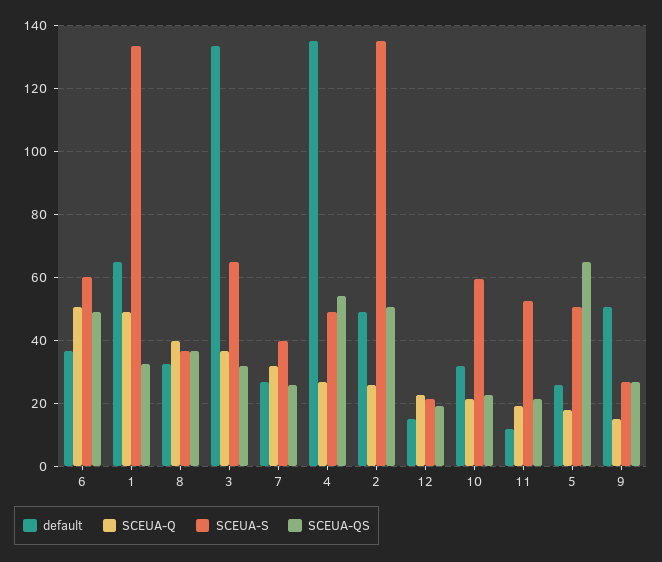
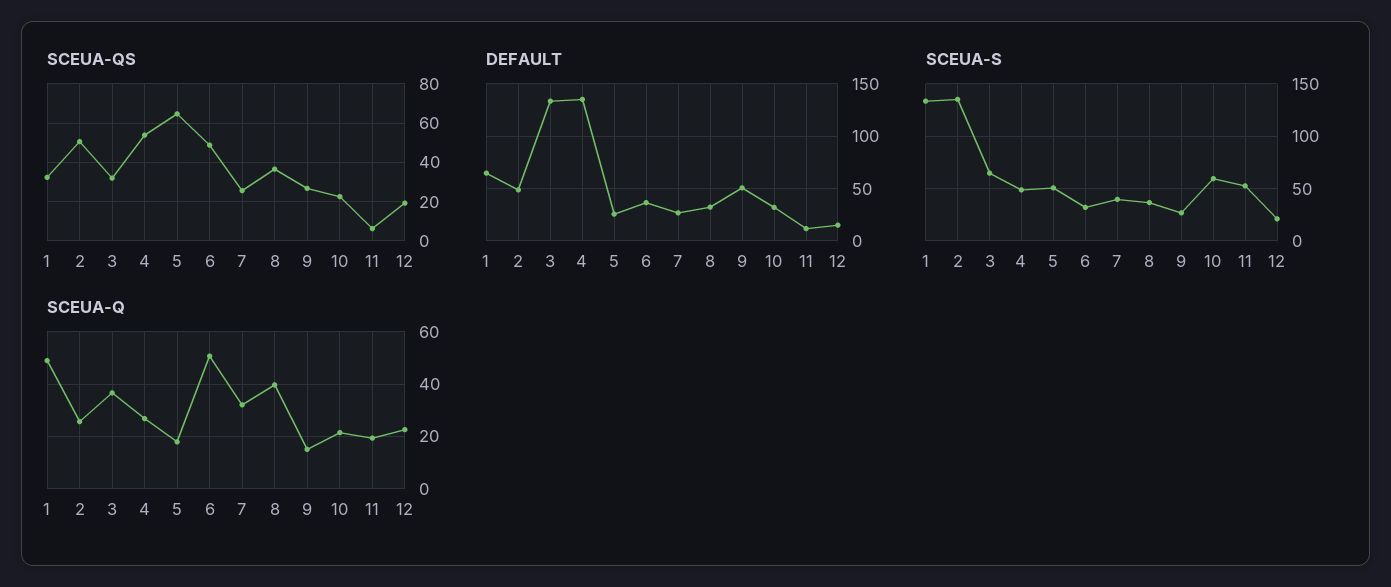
SCEUA-S, 6: 60 -> 30
SCEUA-QS, 11: 22 -> 5

